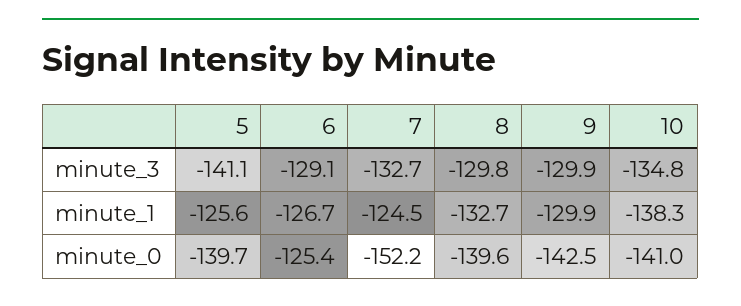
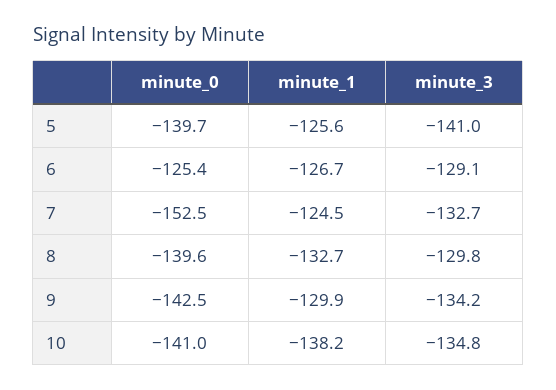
5, minute_3: -141.1 -> -141
9, minute_3: -129.9 -> -134.2
10, minute_1: -138.3 -> -138.2
7, minute_0: -152.2 -> -152.5

